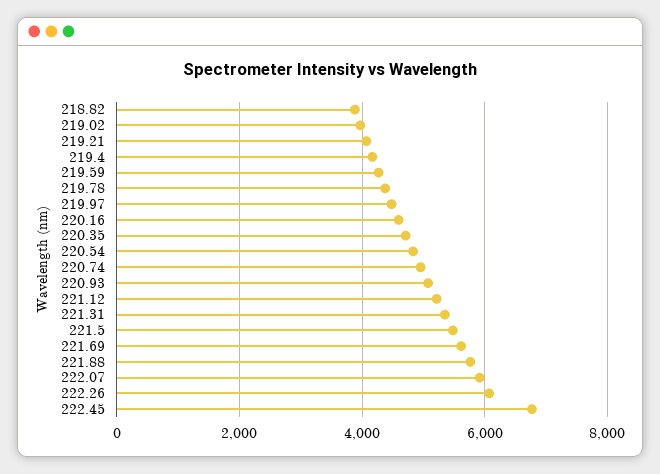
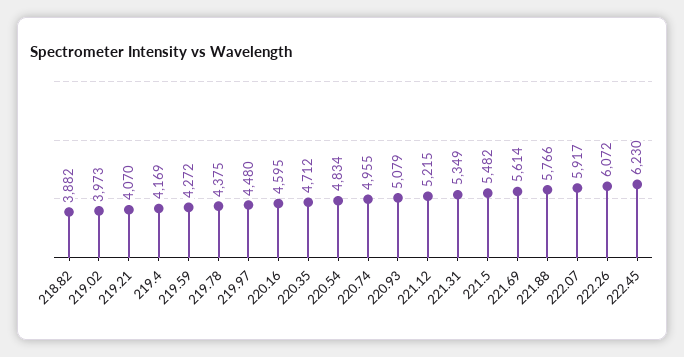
222.45: 6800 -> 6230

